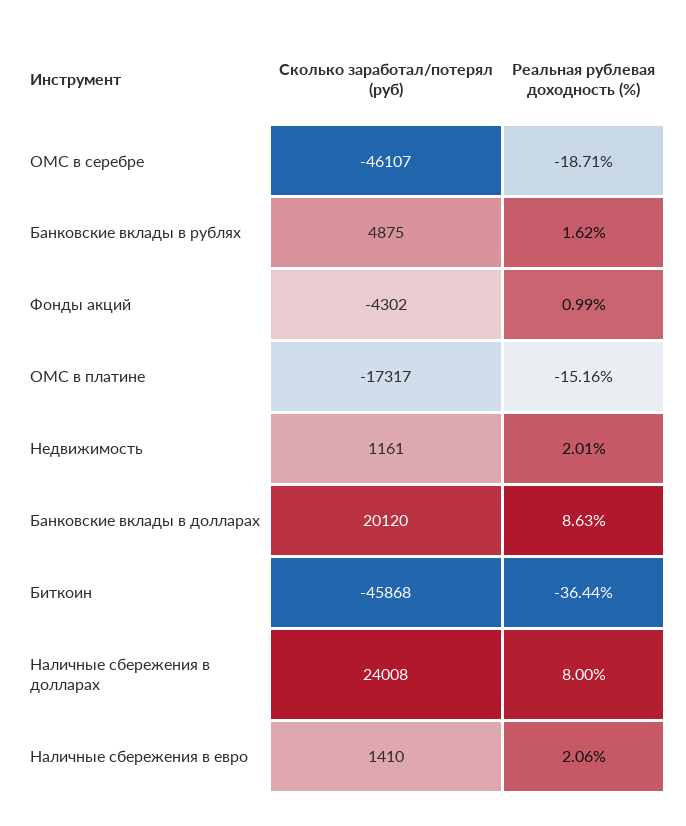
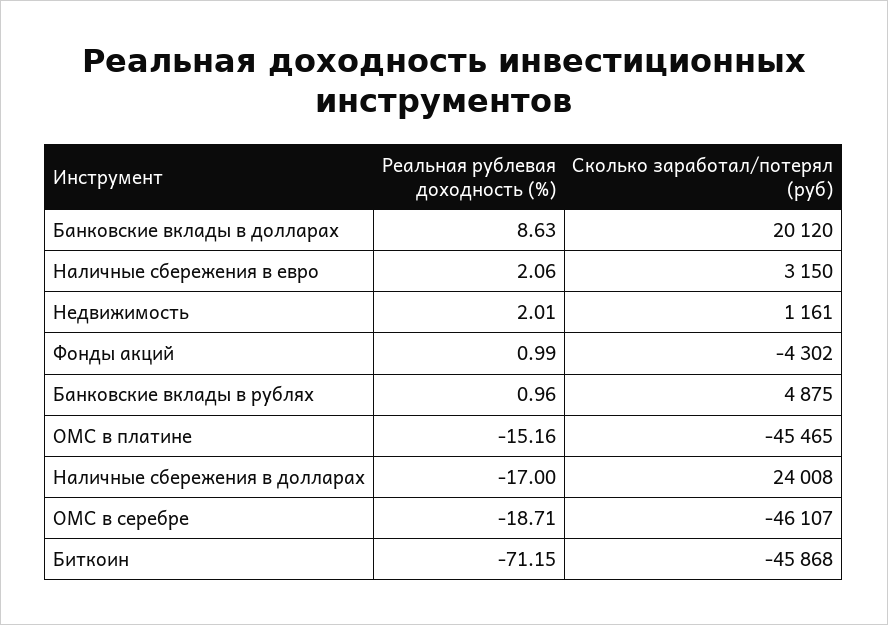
Реальная рублевая доходность (%), Банковские вклады в рублях: 1.62 -> 0.96
Сколько заработал/потерял (руб), ОМС в платине: -17317 -> -45465
Реальная рублевая доходность (%), Биткоин: -36.44 -> -71.15
Реальная рублевая доходность (%), Наличные сбережения в долларах: 8 -> -17
Сколько заработал/потерял (руб), Наличные сбережения в евро: 1410 -> 3150

